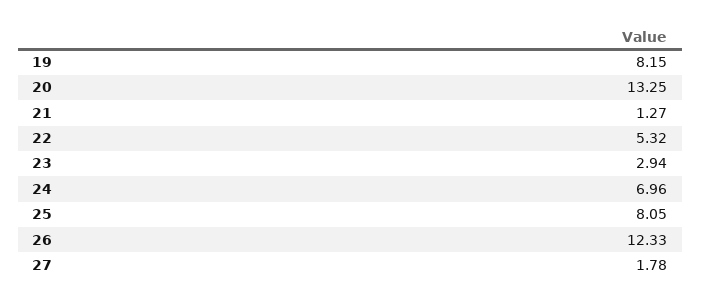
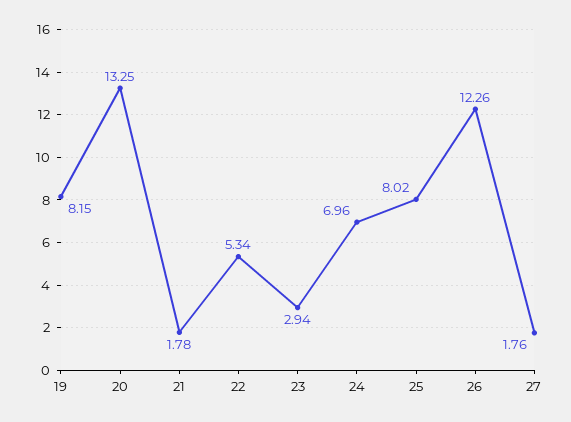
21: 1.27 -> 1.78
22: 5.32 -> 5.34
25: 8.05 -> 8.02
26: 12.33 -> 12.26
27: 1.78 -> 1.76

